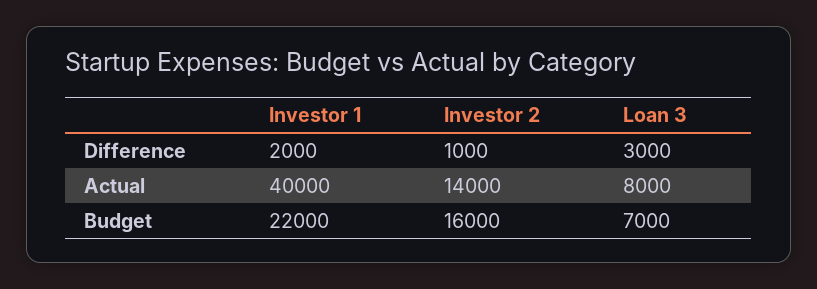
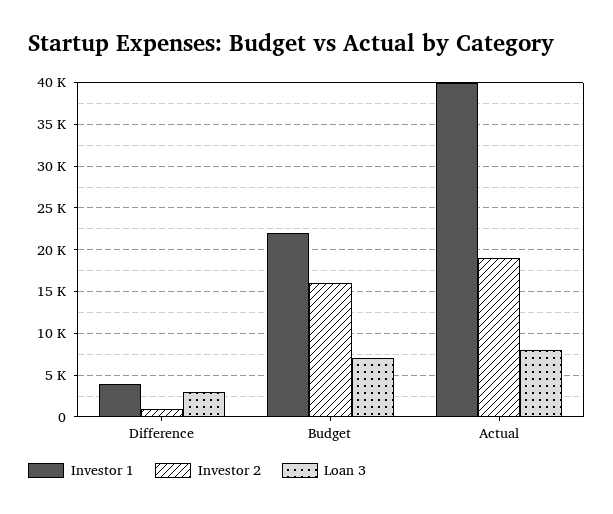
Investor 1, Difference: 2000 -> 4000
Investor 2, Actual: 14000 -> 19000

